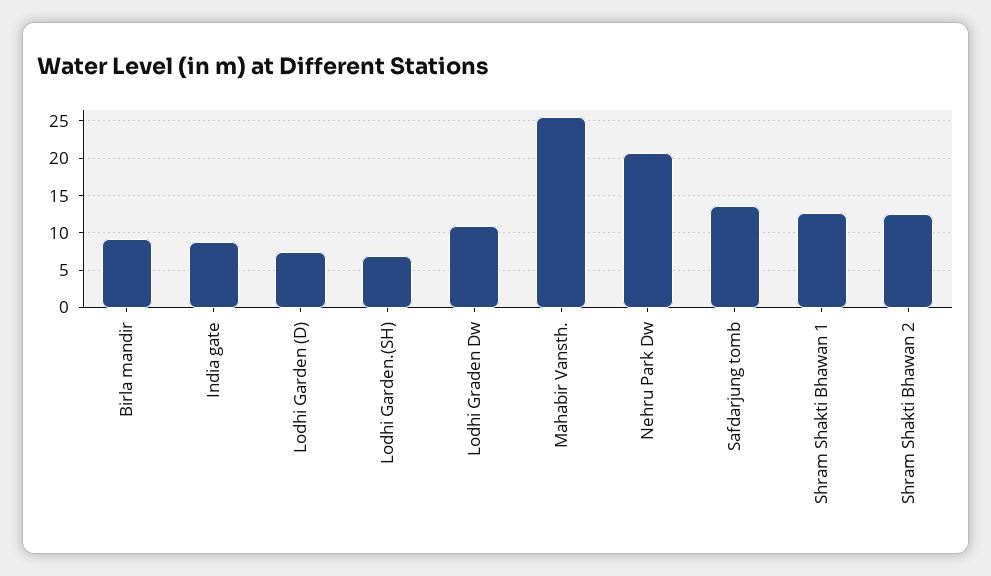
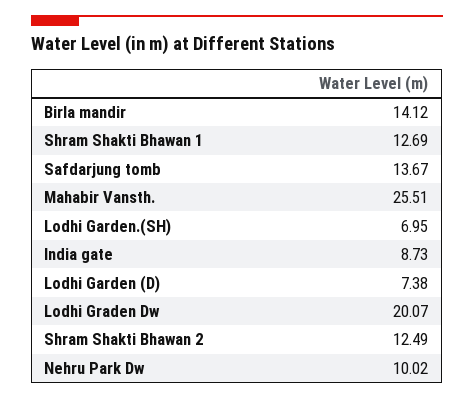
Birla mandir: 9 -> 14.12
Lodhi Graden Dw: 11 -> 20.07
Nehru Park Dw: 21 -> 10.02

